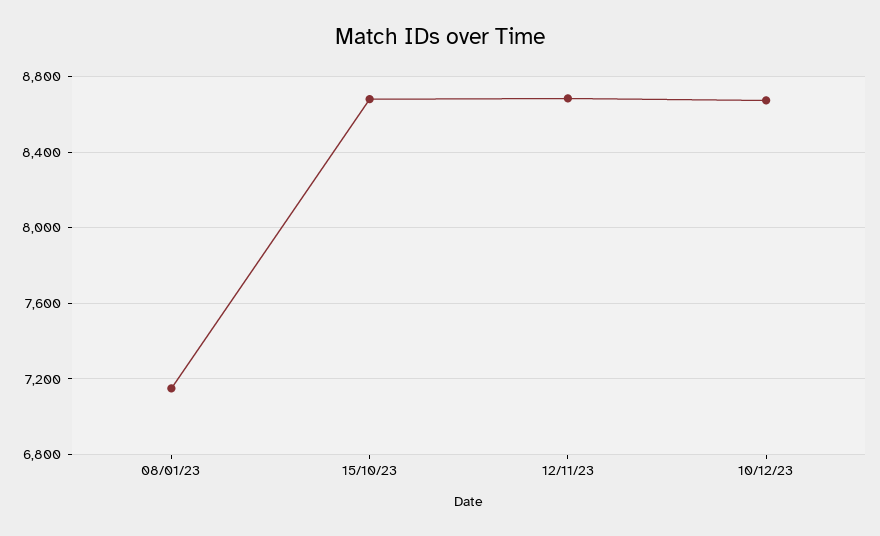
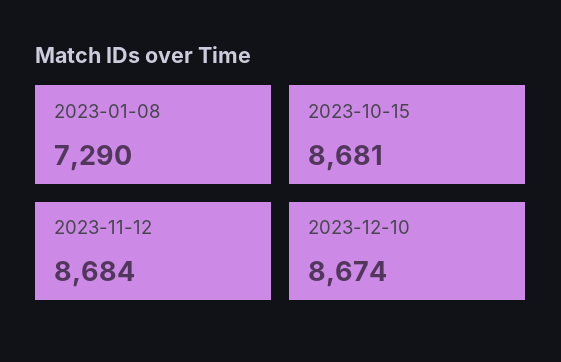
08/01/23: 7150 -> 7290

